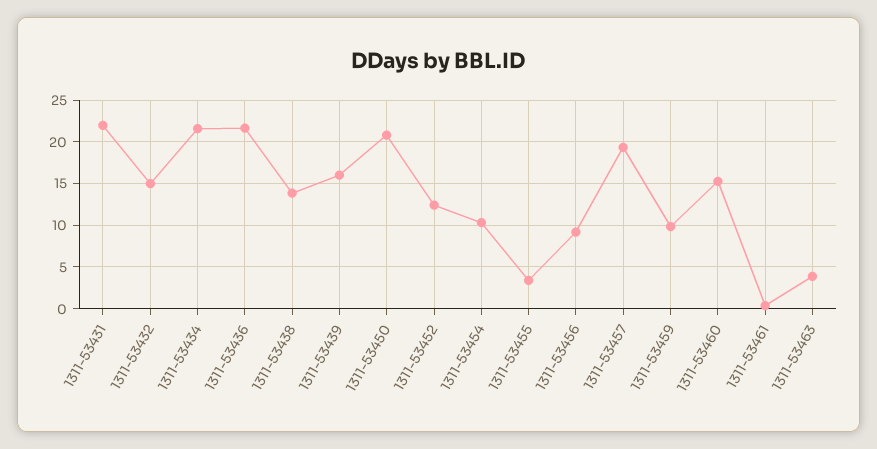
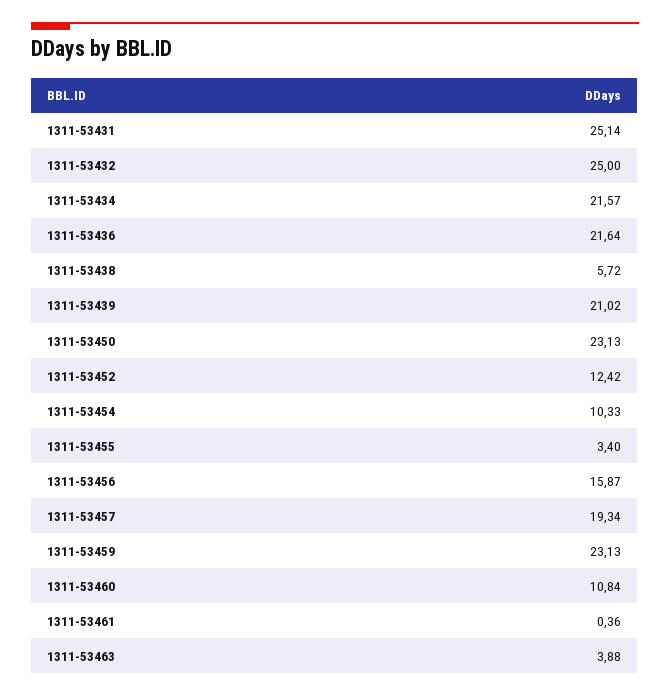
1311-53431: 22 -> 25.14
1311-53432: 15 -> 25
1311-53438: 14 -> 5.72
1311-53439: 16 -> 21.02
1311-53450: 21 -> 23.13
1311-53456: 9 -> 15.87
1311-53459: 10 -> 23.13
1311-53460: 15 -> 10.84

